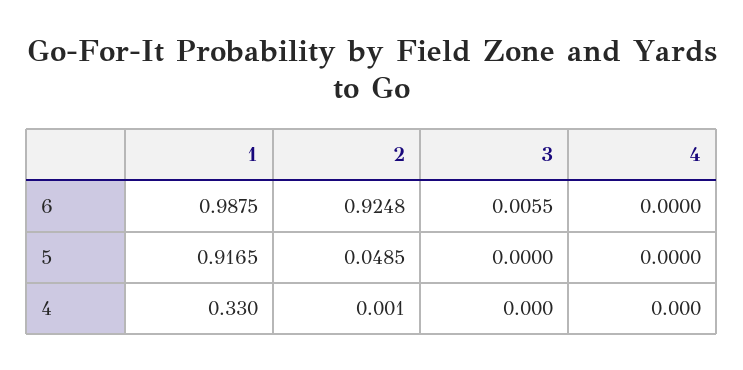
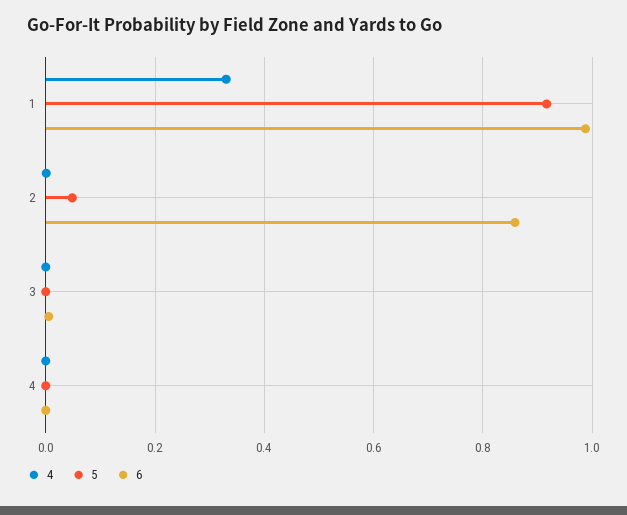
6, 2: 0.9248 -> 0.86

